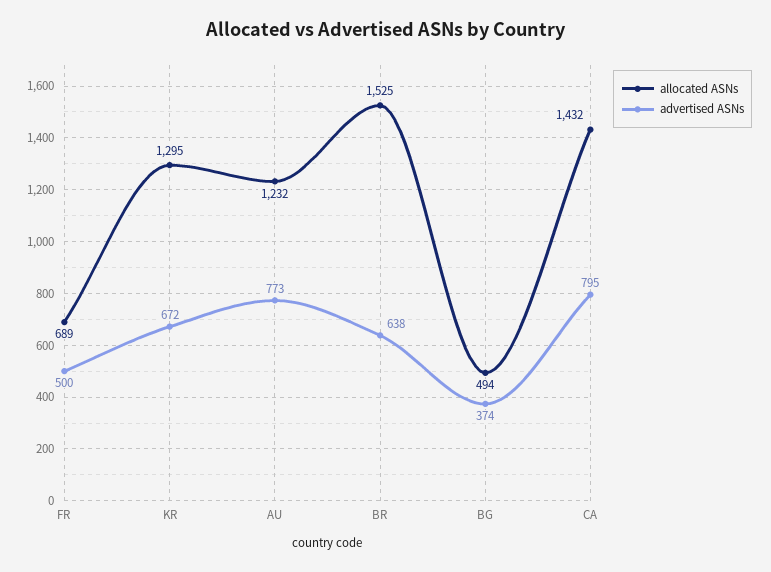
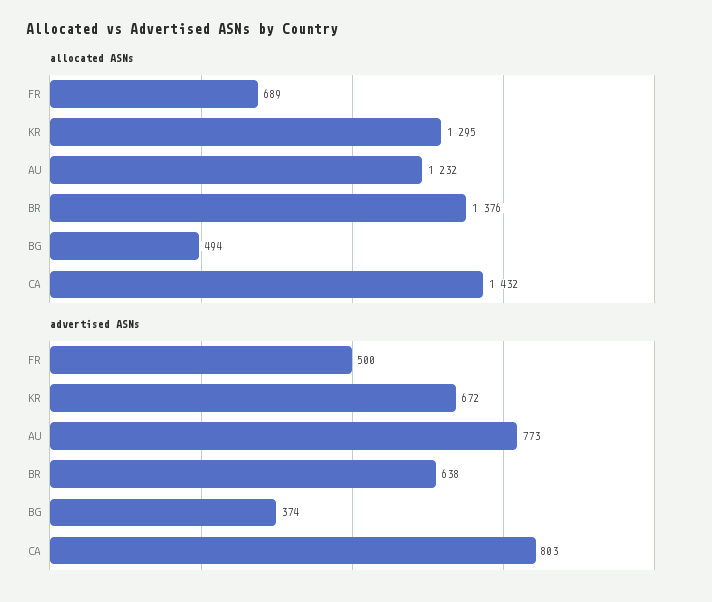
allocated ASNs, BR: 1525 -> 1376
advertised ASNs, CA: 795 -> 803

